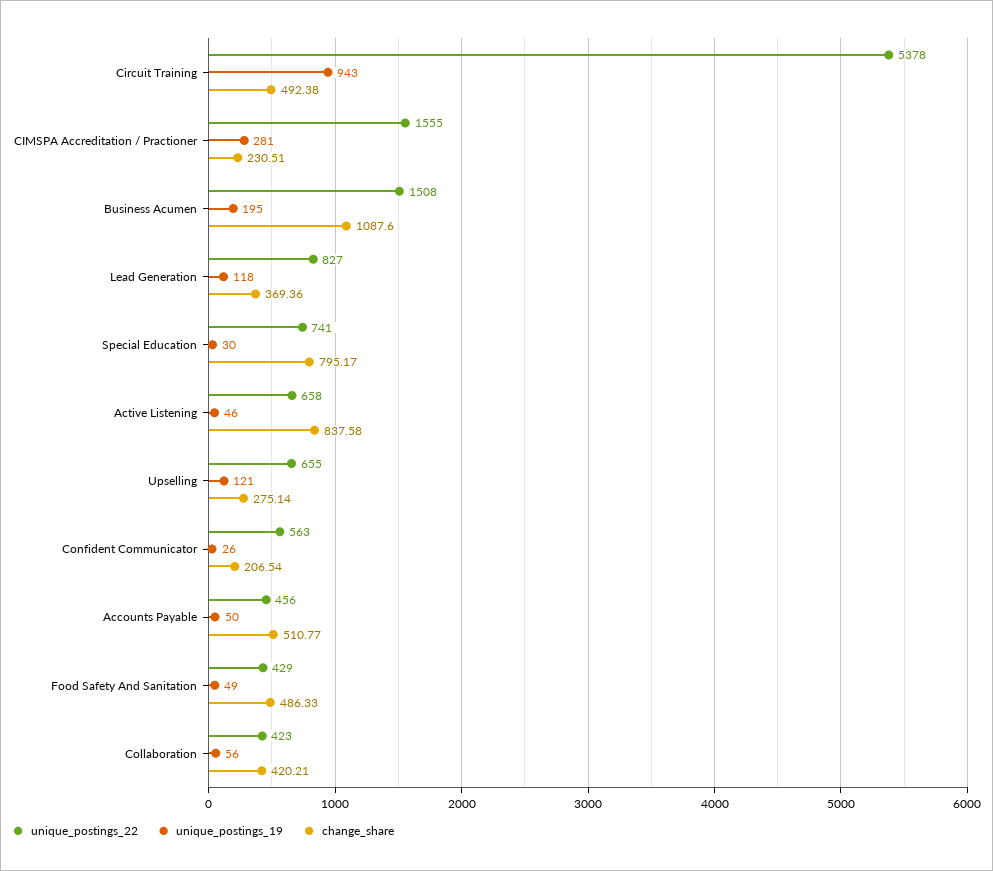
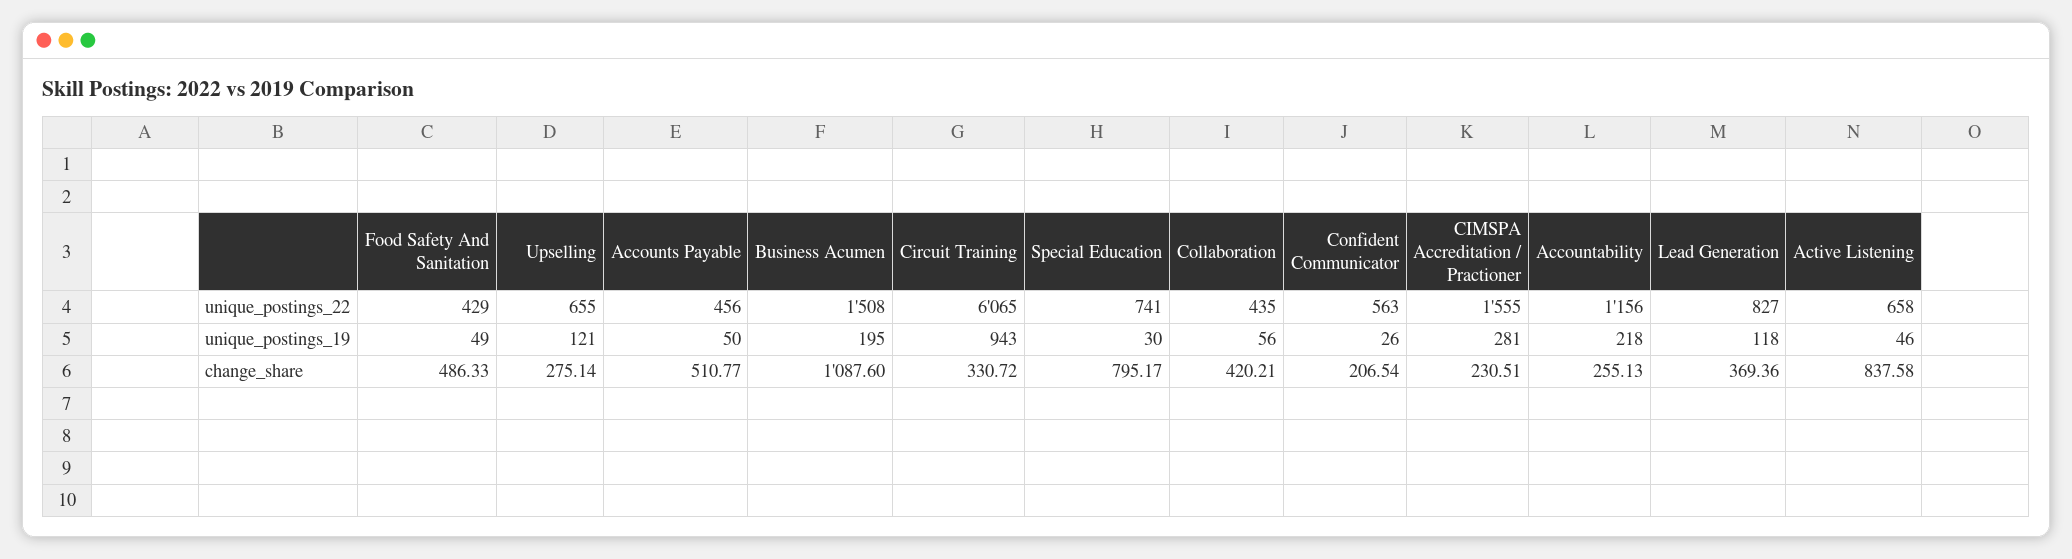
unique_postings_22, Circuit Training: 5378 -> 6065
change_share, Circuit Training: 492.38 -> 330.72
unique_postings_22, Collaboration: 423 -> 435
unique_postings_22, Accountability: none -> 1156
unique_postings_19, Accountability: none -> 218
change_share, Accountability: none -> 255.13

